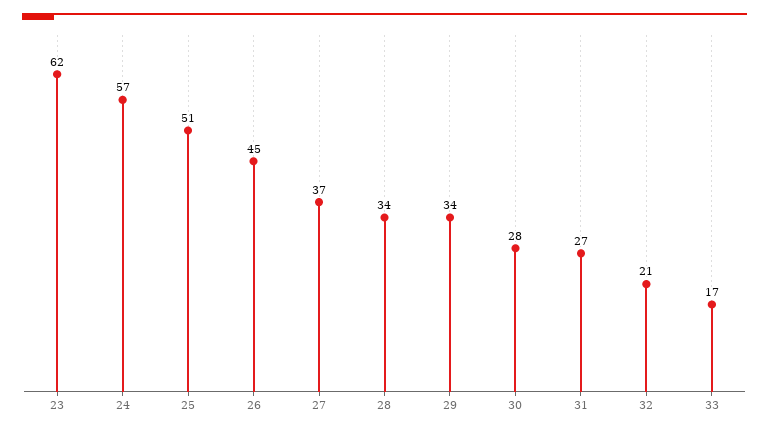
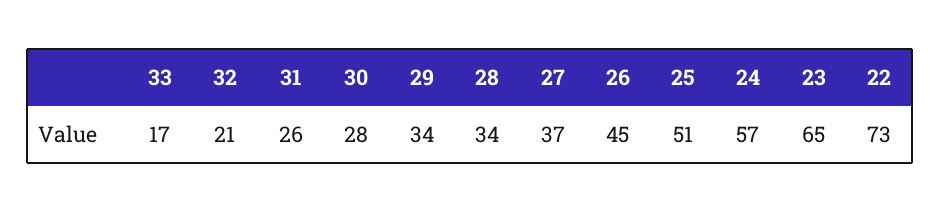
23: 62 -> 65
31: 27 -> 26
22: none -> 73

